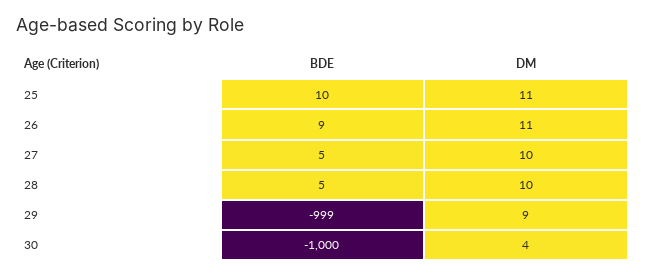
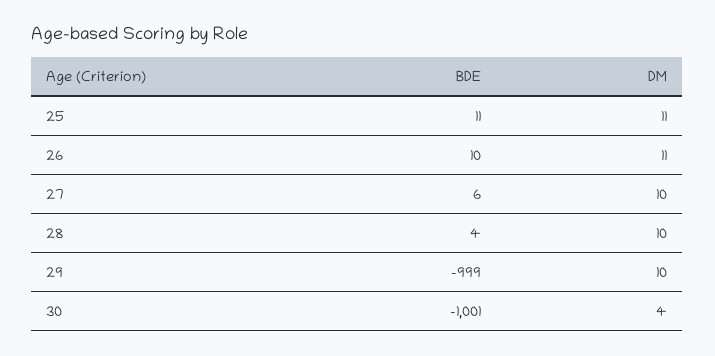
BDE, 25: 10 -> 11
BDE, 26: 9 -> 10
BDE, 27: 5 -> 6
BDE, 28: 5 -> 4
DM, 29: 9 -> 10
BDE, 30: -1000 -> -1001

